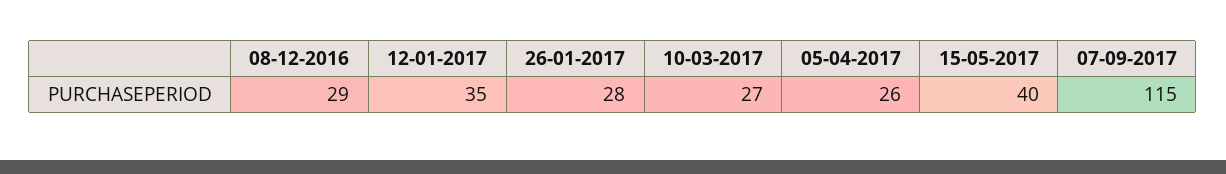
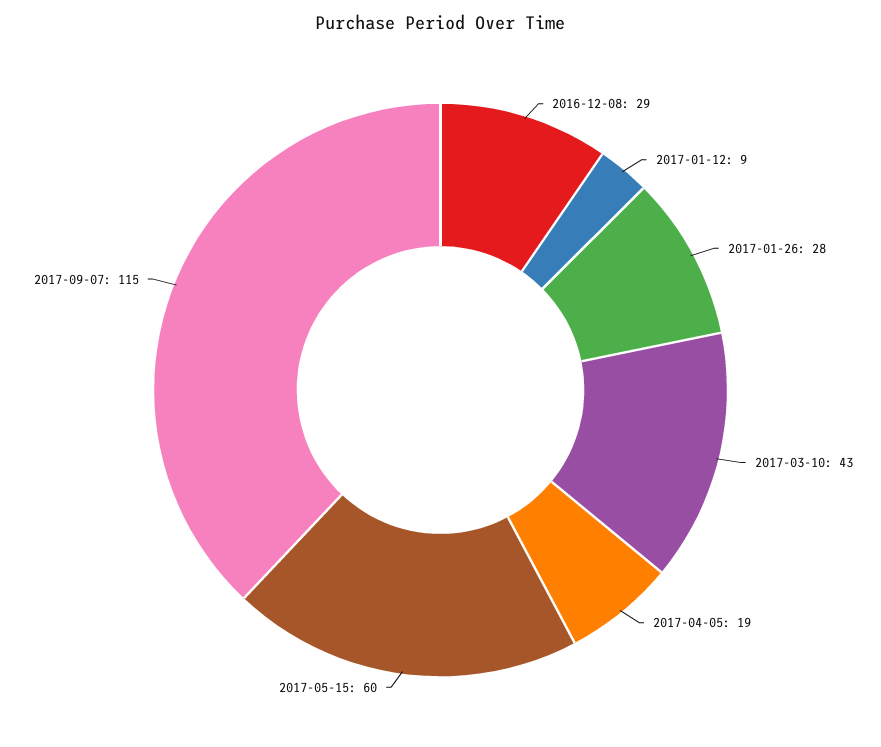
12-01-2017: 35 -> 9
10-03-2017: 27 -> 43
05-04-2017: 26 -> 19
15-05-2017: 40 -> 60

